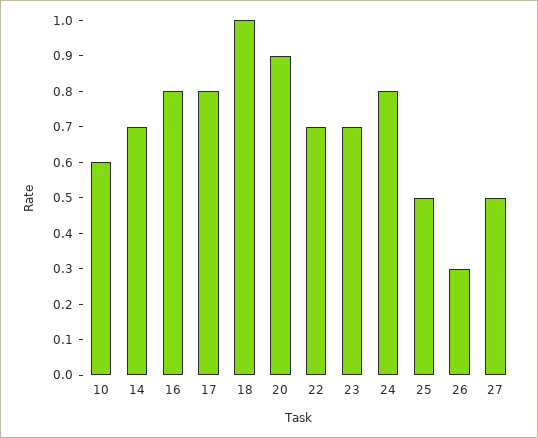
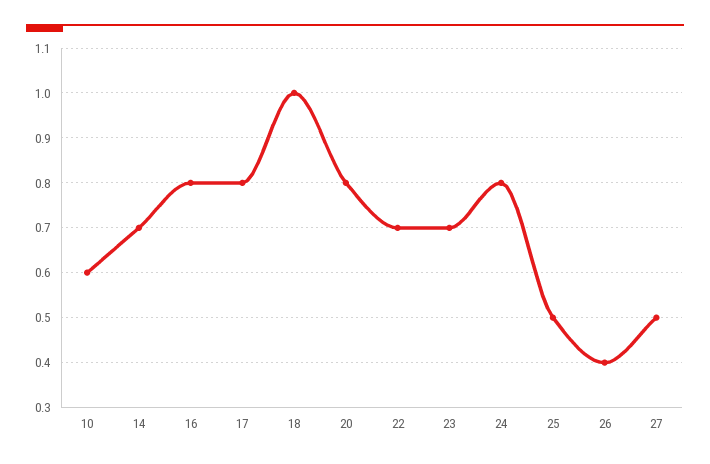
20: 0.9 -> 0.8
26: 0.3 -> 0.4

